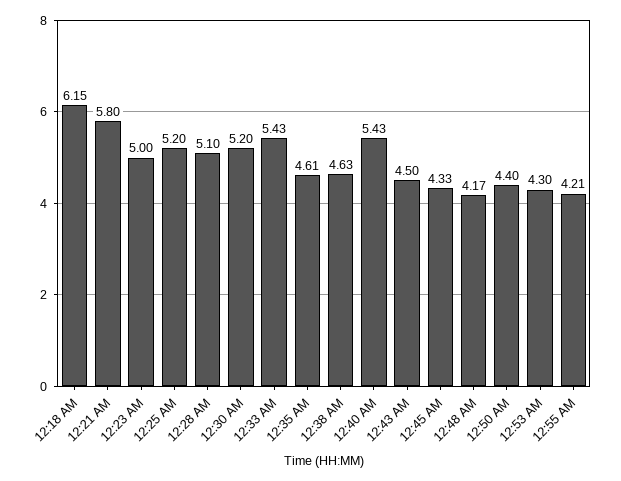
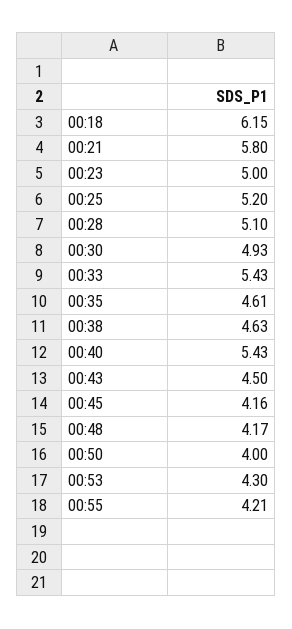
12:30 AM: 5.2 -> 4.93
12:45 AM: 4.33 -> 4.16
12:50 AM: 4.4 -> 4

